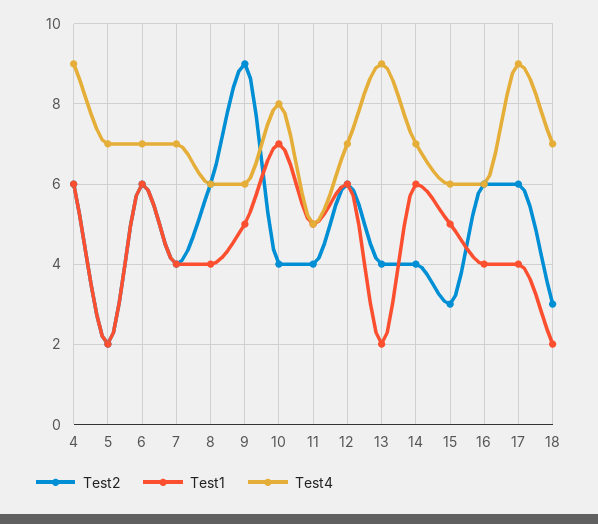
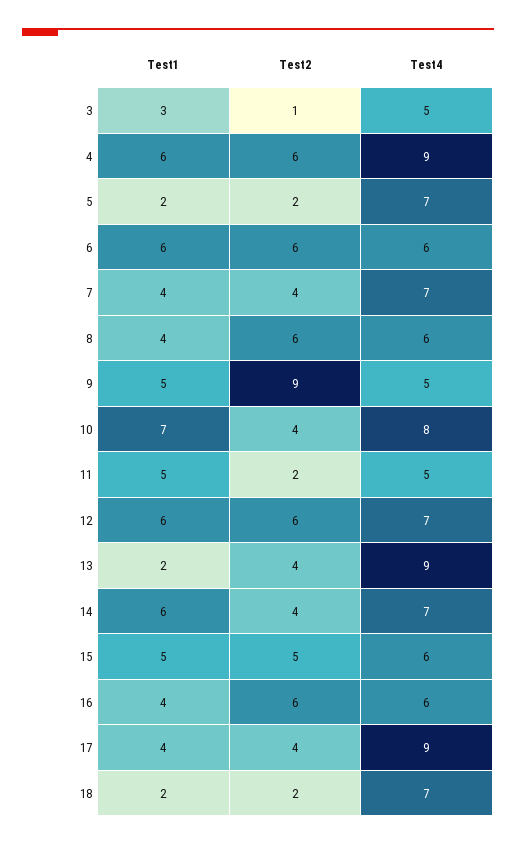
Test4, 6: 7 -> 6
Test4, 9: 6 -> 5
Test2, 11: 4 -> 2
Test2, 15: 3 -> 5
Test2, 17: 6 -> 4
Test2, 18: 3 -> 2
Test1, 3: none -> 3
Test2, 3: none -> 1
Test4, 3: none -> 5

